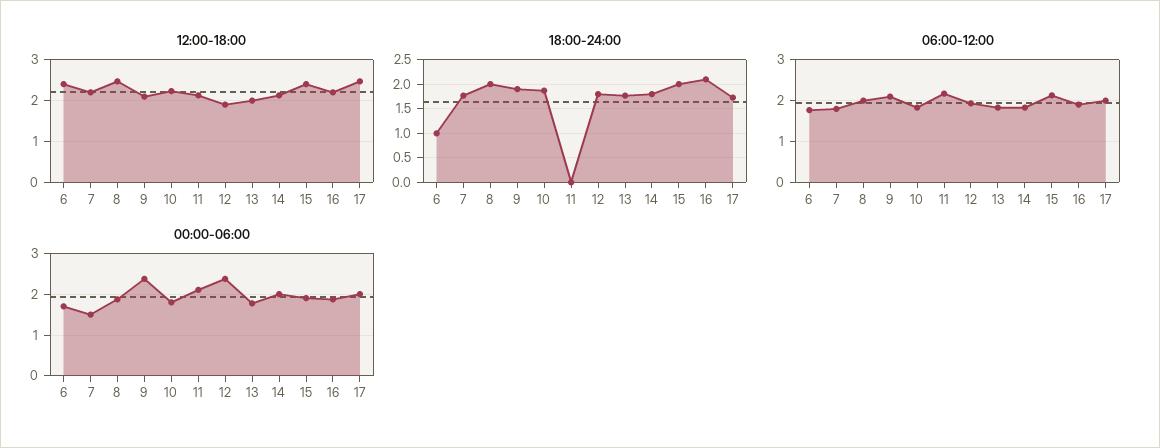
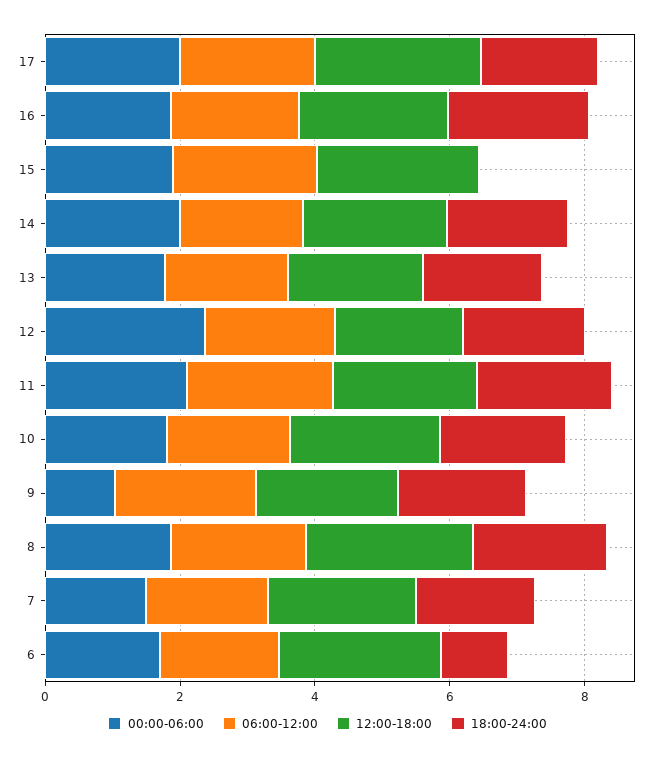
18:00-24:00, 11: 0 -> 2
18:00-24:00, 15: 2 -> 0
00:00-06:00, 9: 2.4 -> 1

